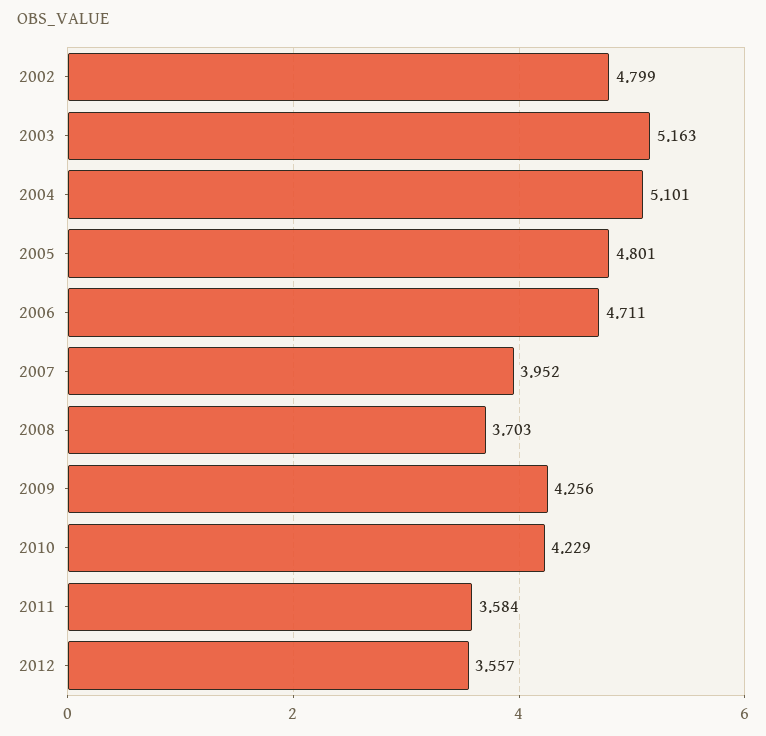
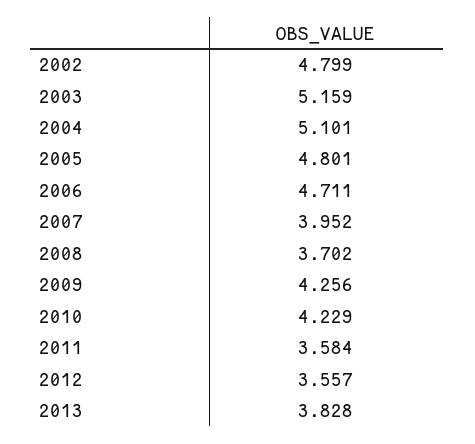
2003: 5.163 -> 5.159
2008: 3.703 -> 3.702
2013: none -> 3.828

